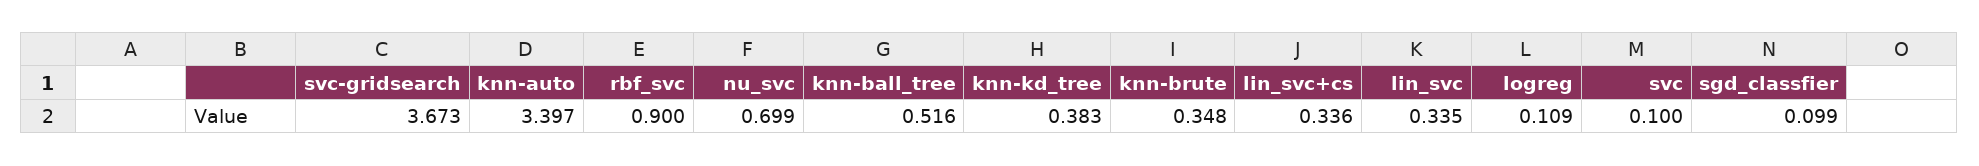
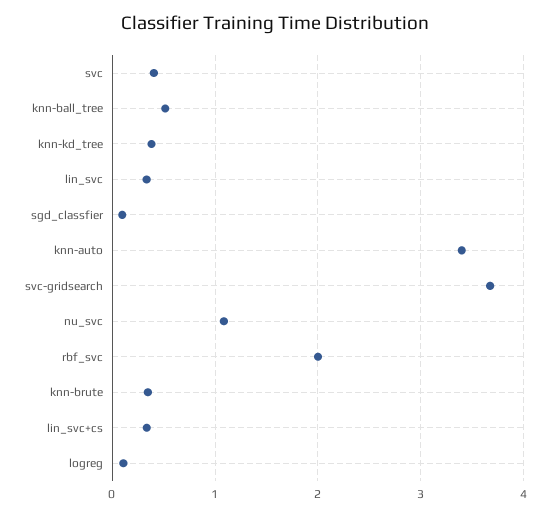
rbf_svc: 0.9 -> 2
nu_svc: 0.699 -> 1.1
svc: 0.1 -> 0.4

